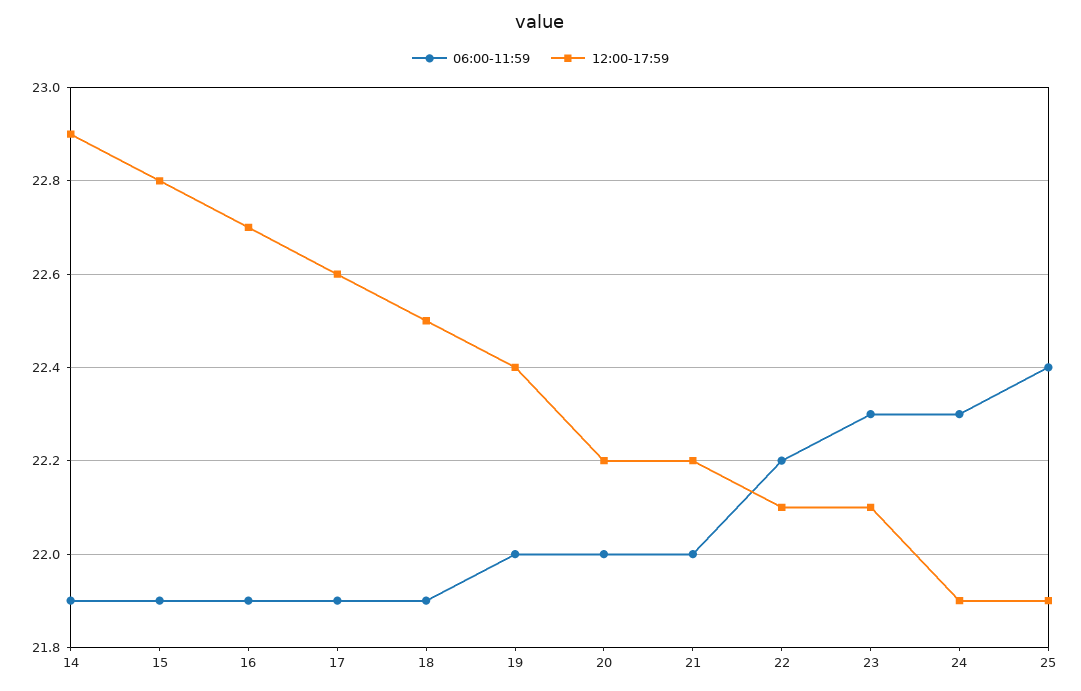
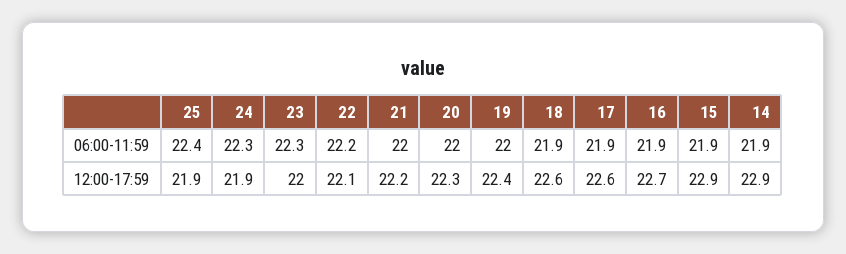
12:00-17:59, 15: 22.8 -> 22.9
12:00-17:59, 18: 22.5 -> 22.6
12:00-17:59, 20: 22.2 -> 22.3
12:00-17:59, 23: 22.1 -> 22

